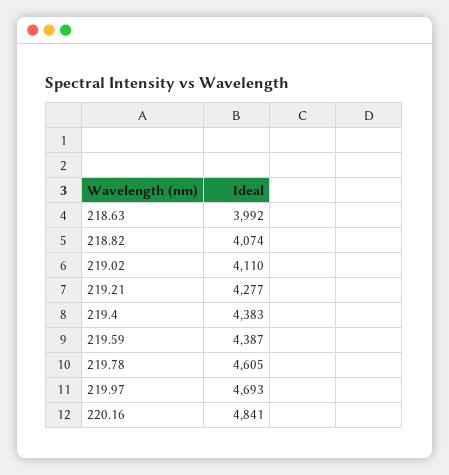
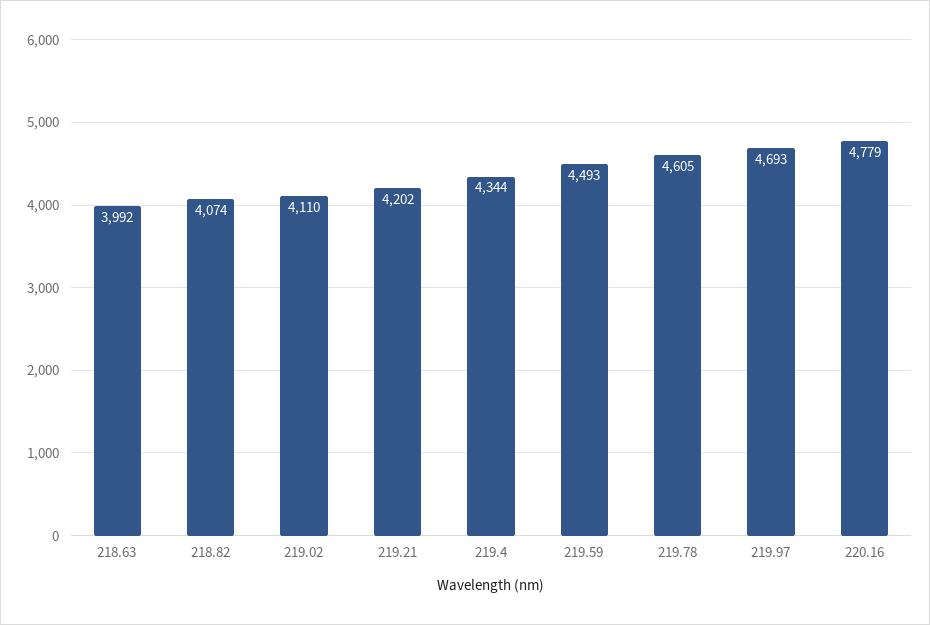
219.21: 4277 -> 4202
219.4: 4383 -> 4344
219.59: 4387 -> 4493
220.16: 4841 -> 4779

